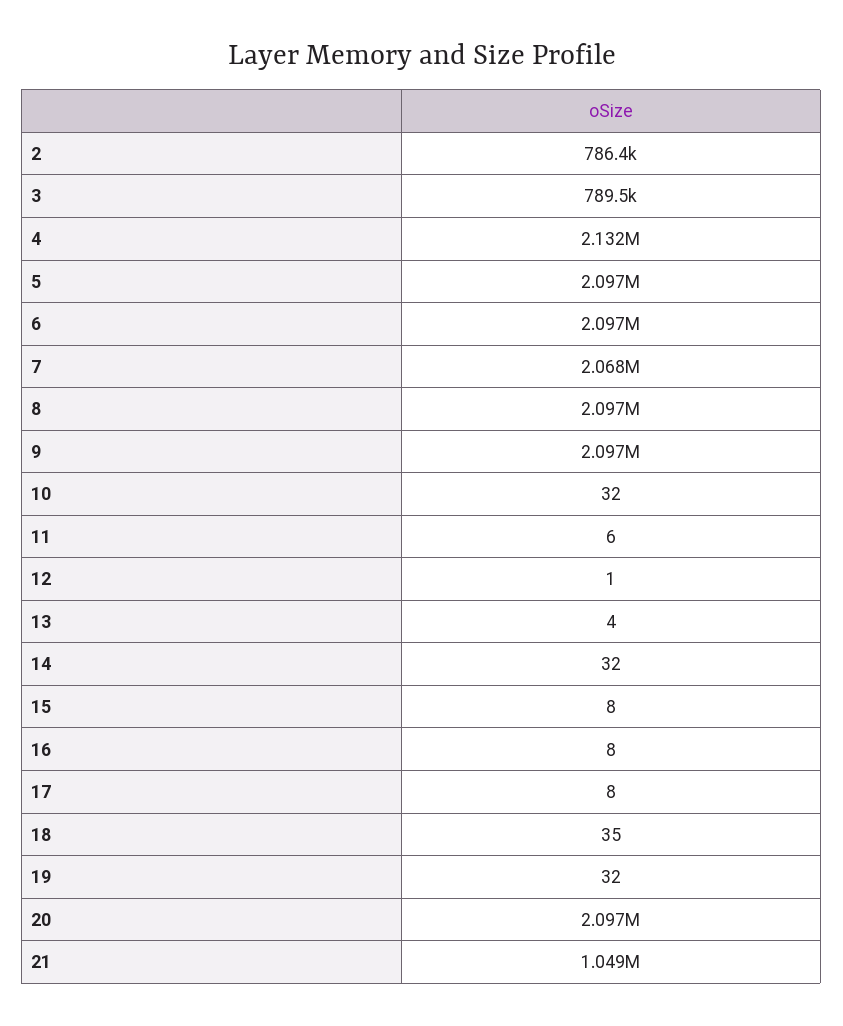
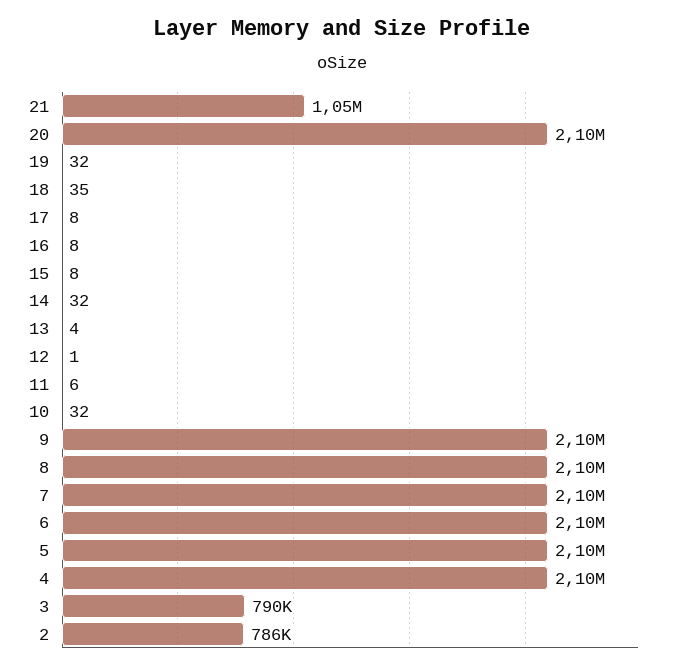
4: 2132000 -> 2100000
7: 2068000 -> 2100000

